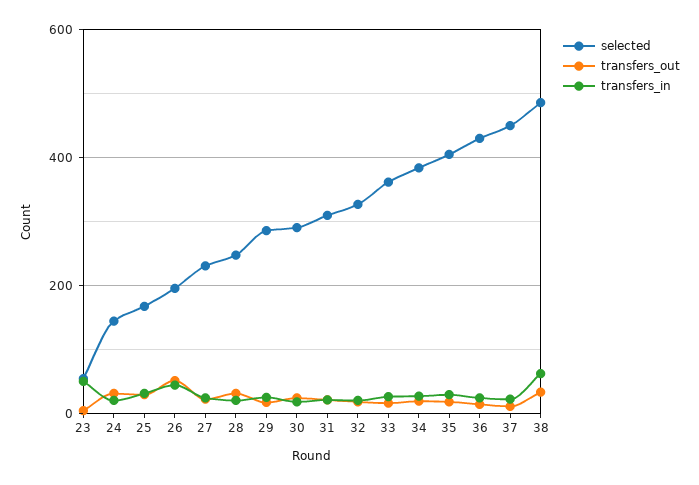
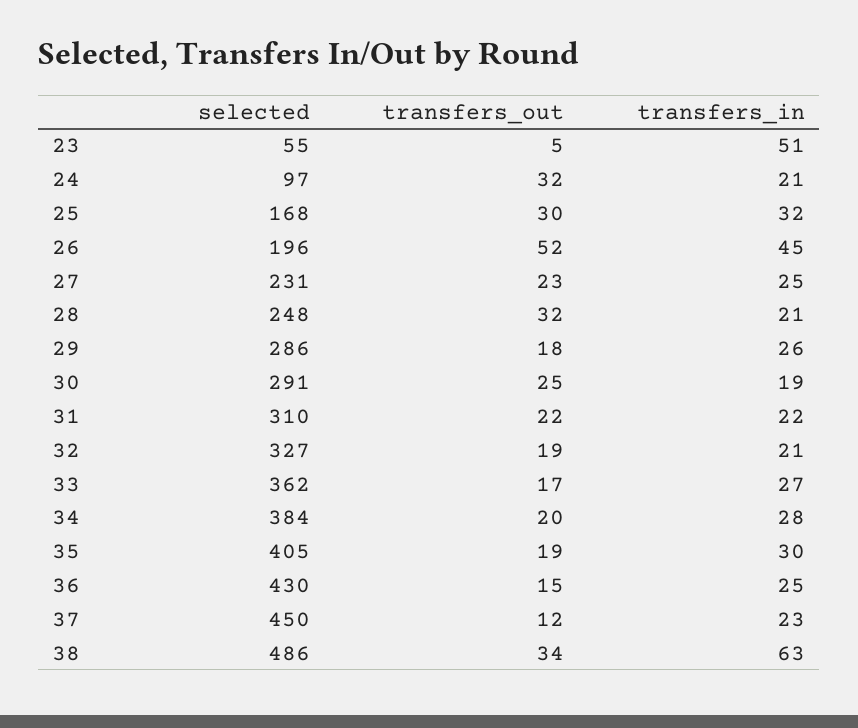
selected, 24: 140 -> 97

